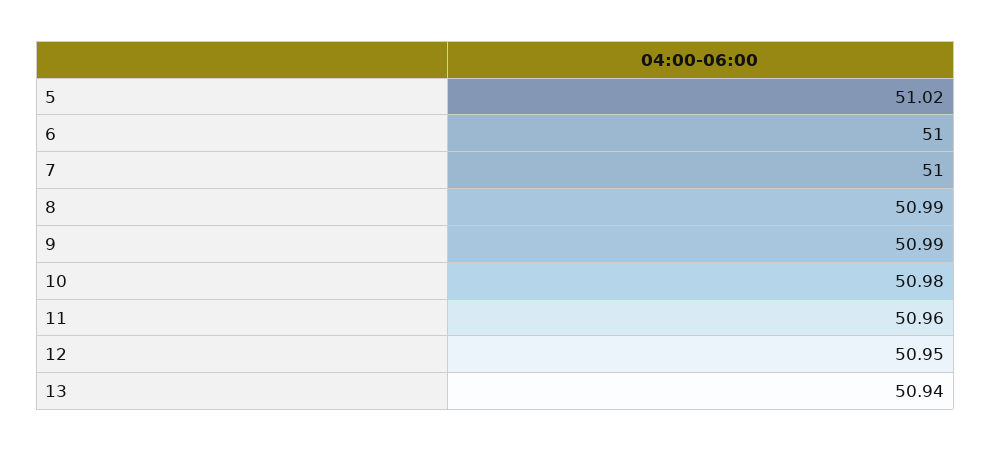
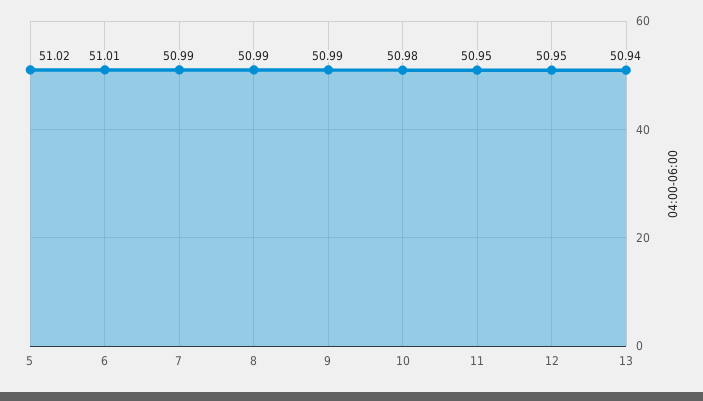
6: 51 -> 51.01
7: 51 -> 50.99
11: 50.96 -> 50.95

